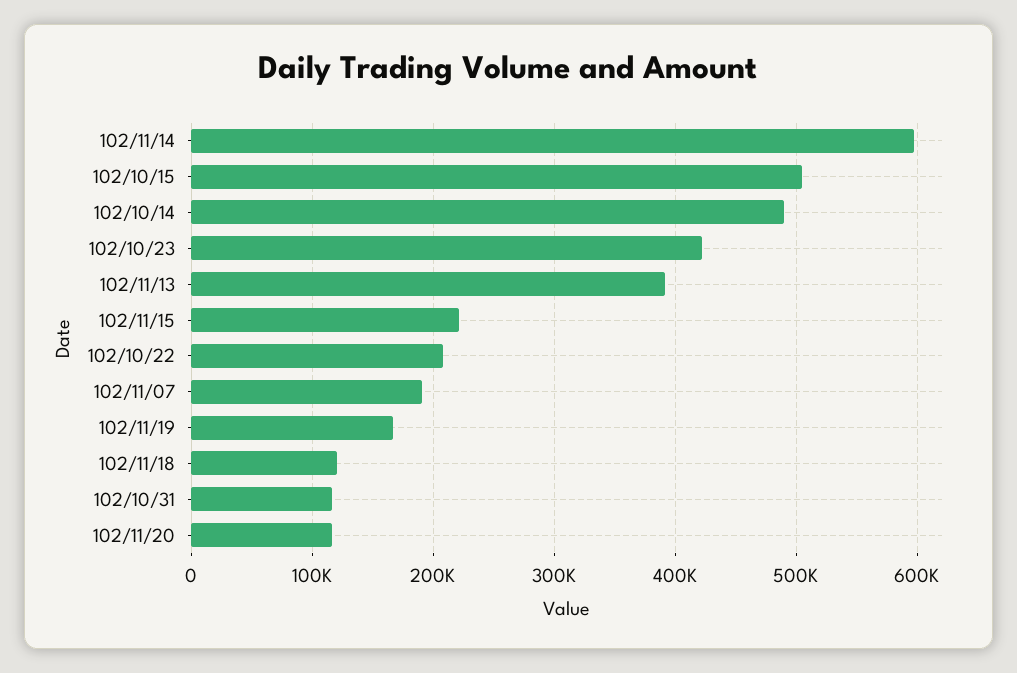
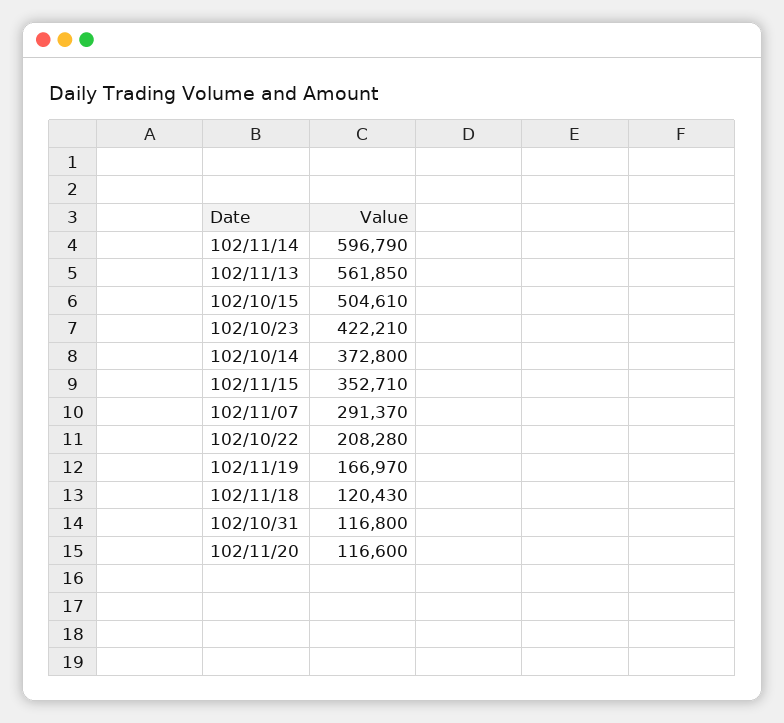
102/10/14: 490000 -> 372800
102/11/13: 390000 -> 561850
102/11/15: 220000 -> 352710
102/11/07: 190000 -> 291370

